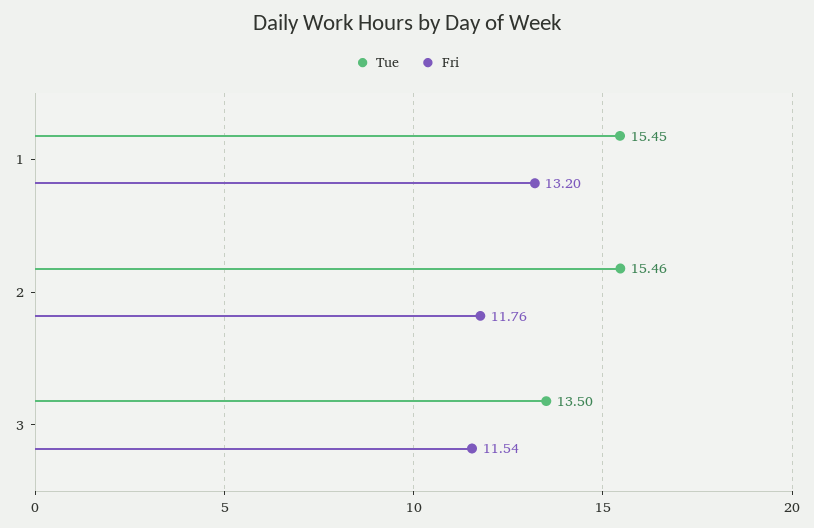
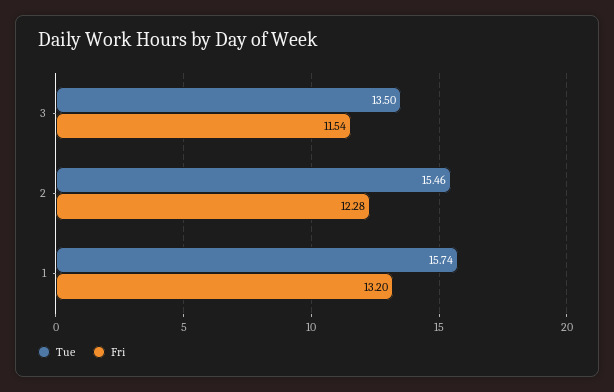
Tue, 1: 15.45 -> 15.74
Fri, 2: 11.76 -> 12.28

